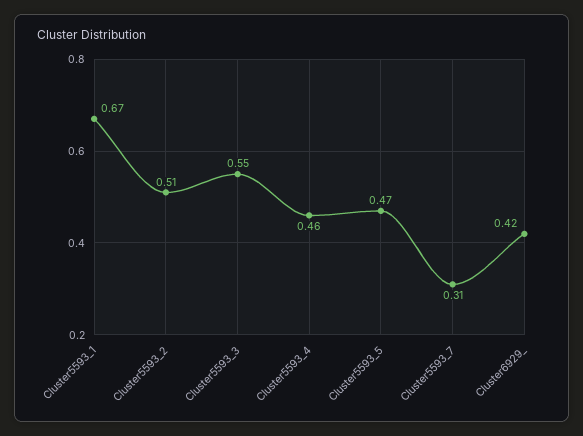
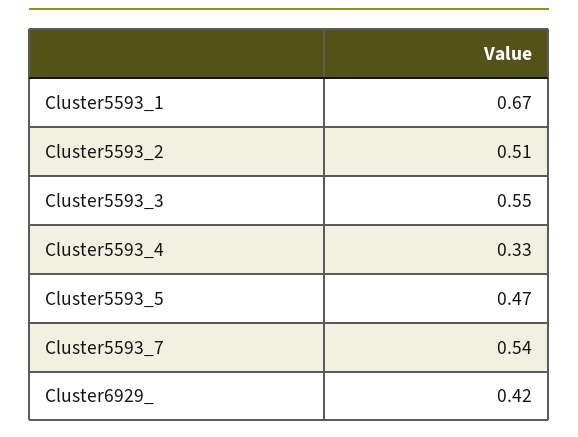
Cluster5593_4: 0.46 -> 0.33
Cluster5593_7: 0.31 -> 0.54

